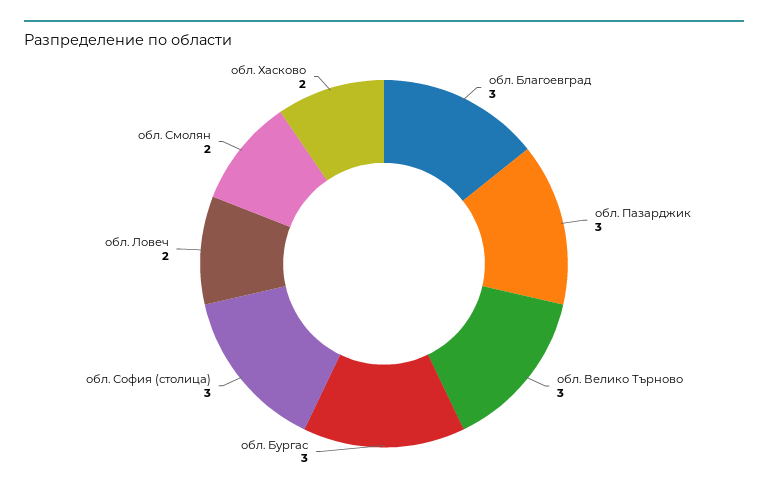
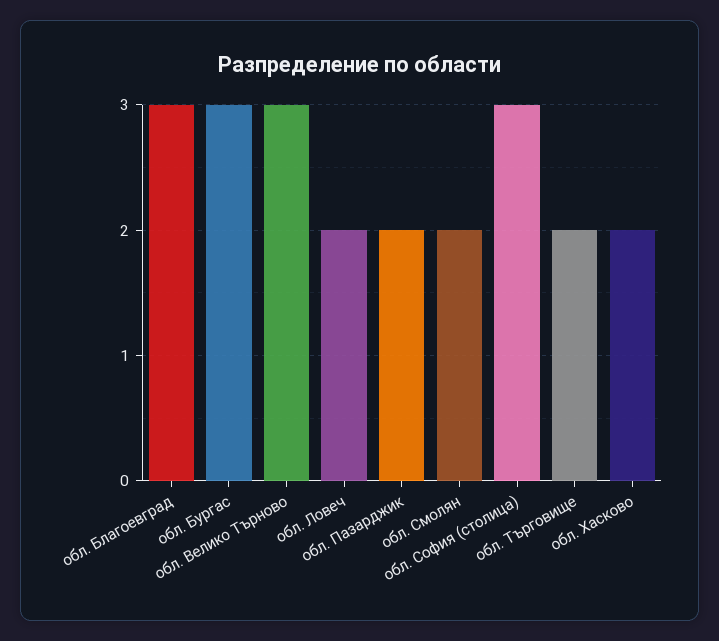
обл. Пазарджик: 3 -> 2
обл. Търговище: none -> 2

